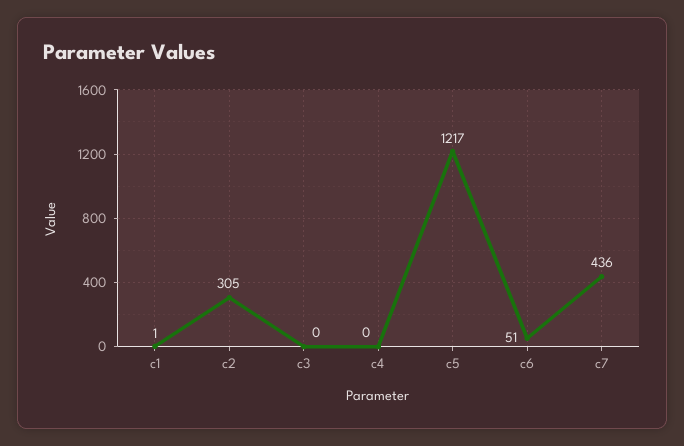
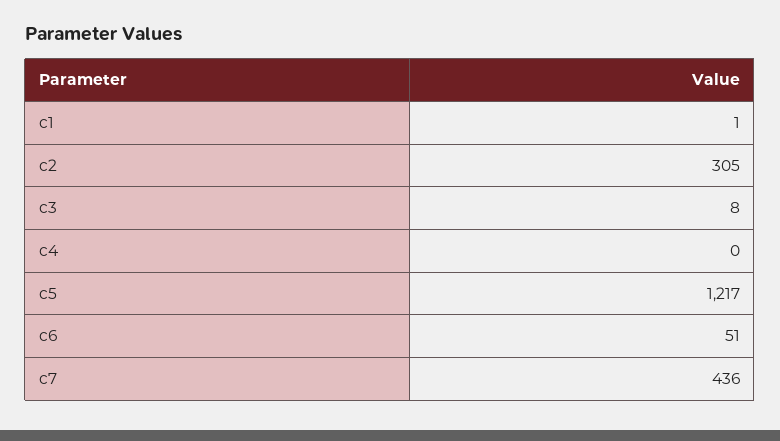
c3: 0 -> 8

